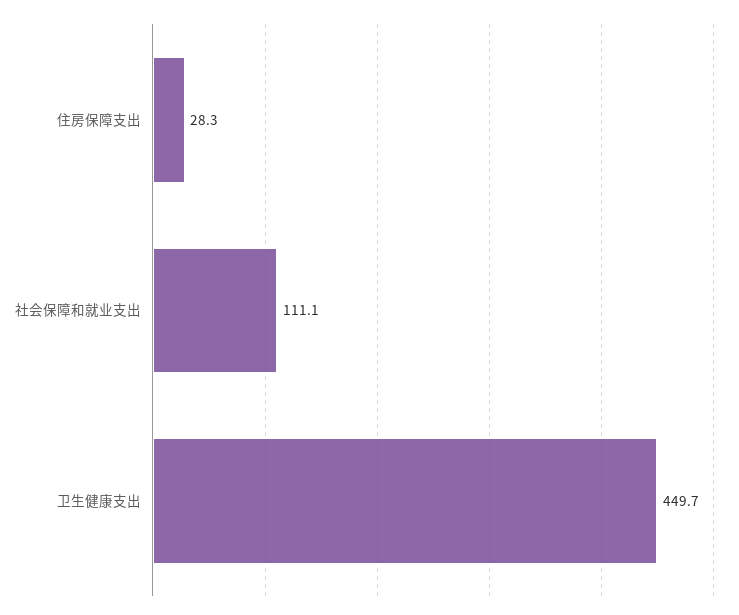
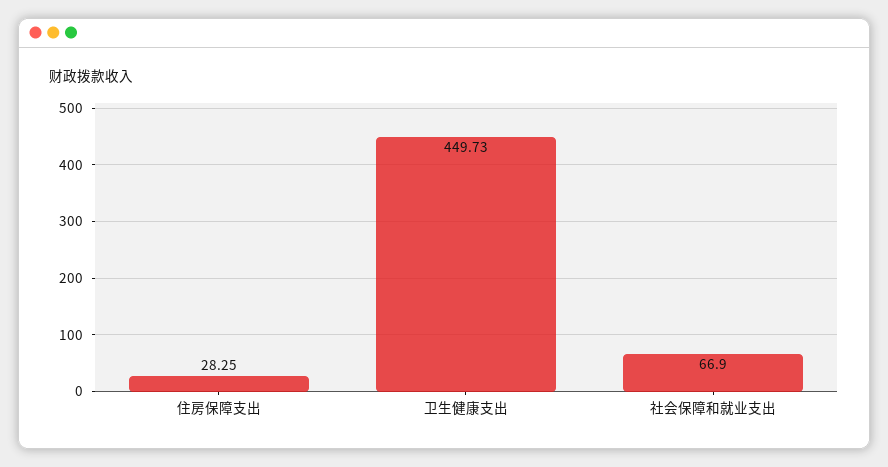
社会保障和就业支出: 111.1 -> 66.9

